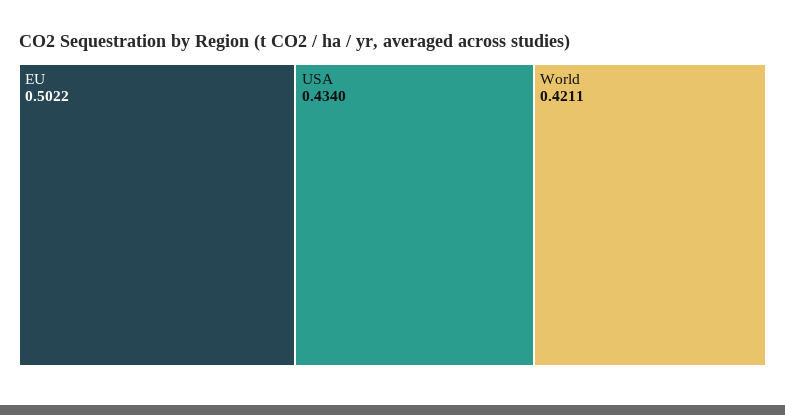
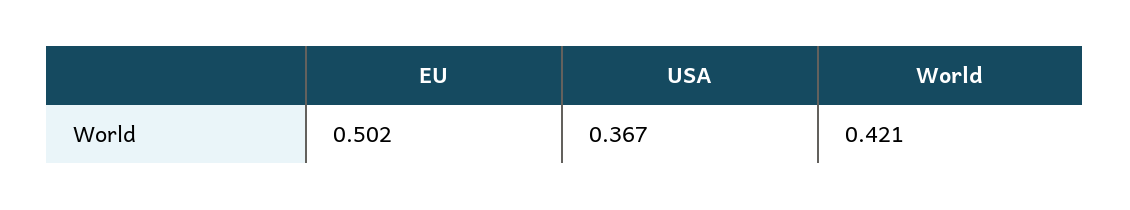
USA: 0.434 -> 0.367

